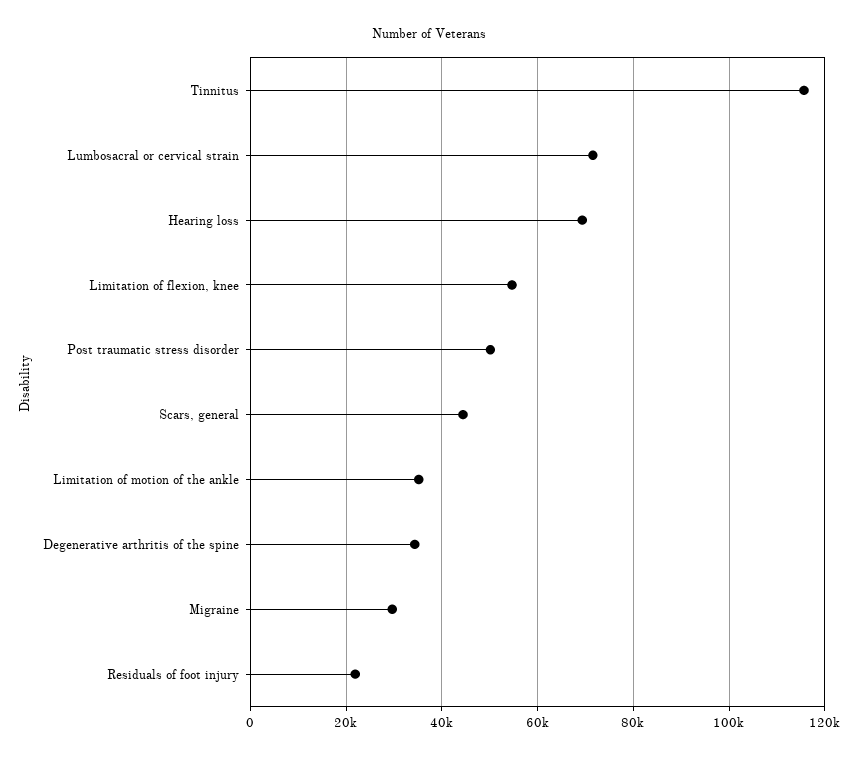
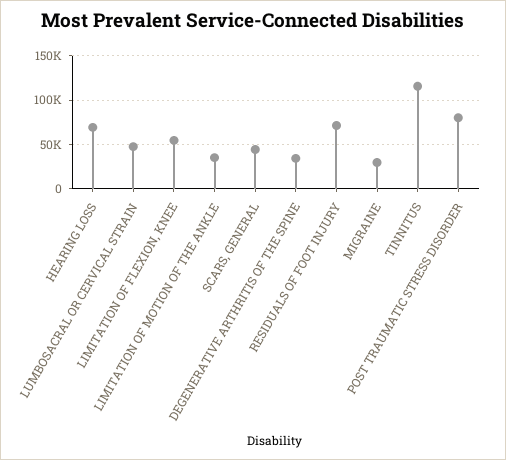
Lumbosacral or cervical strain: 72000 -> 50000
Post traumatic stress disorder: 50000 -> 80000
Residuals of foot injury: 22000 -> 70000

